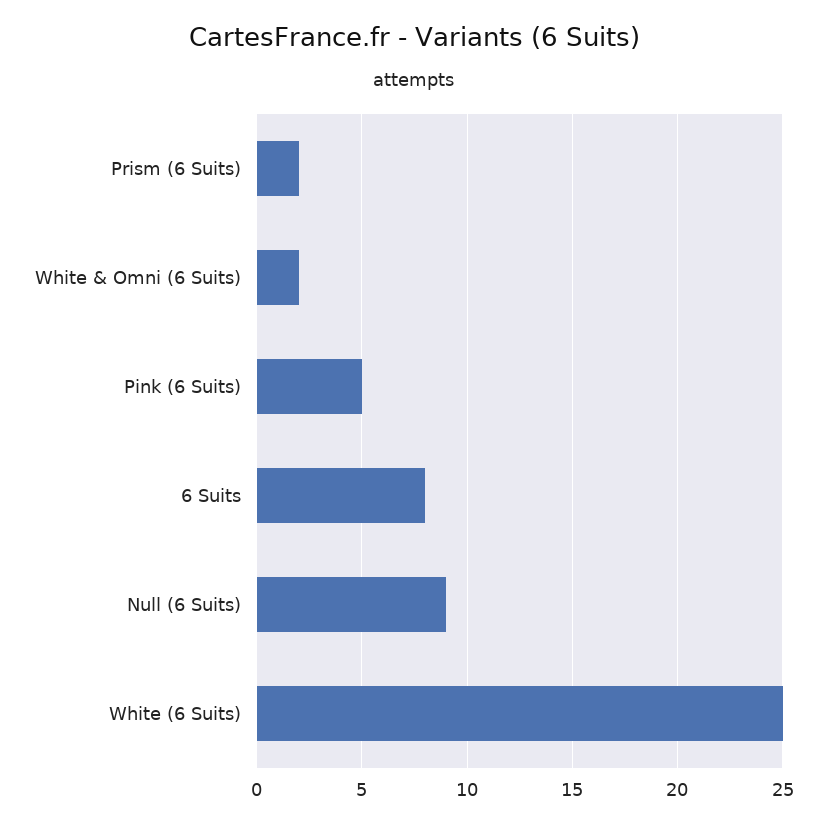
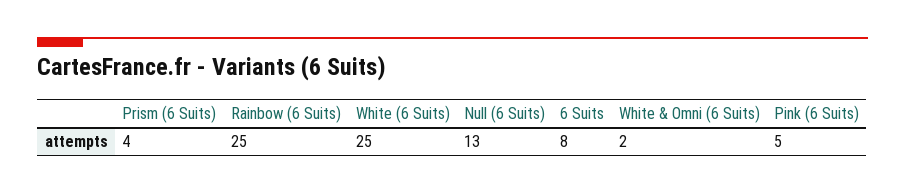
Prism (6 Suits): 2 -> 4
Null (6 Suits): 9 -> 13
Rainbow (6 Suits): none -> 25

